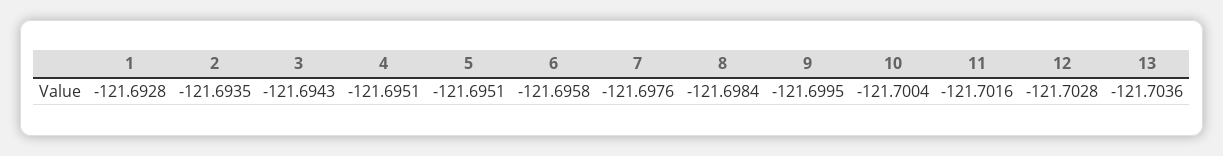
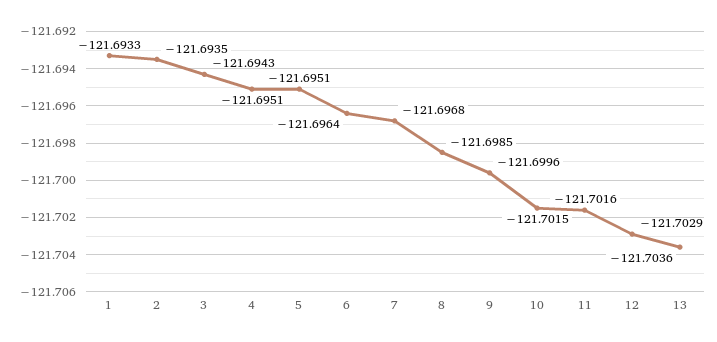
1: -121.6928 -> -121.6933
6: -121.6958 -> -121.6964
7: -121.6976 -> -121.6968
8: -121.6984 -> -121.6985
9: -121.6995 -> -121.6996
10: -121.7004 -> -121.7015
12: -121.7028 -> -121.7029

